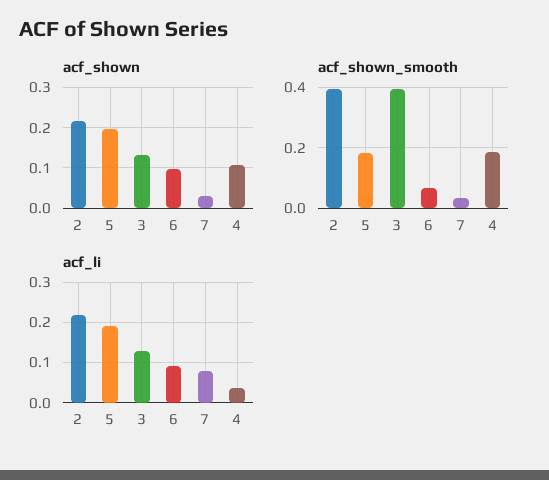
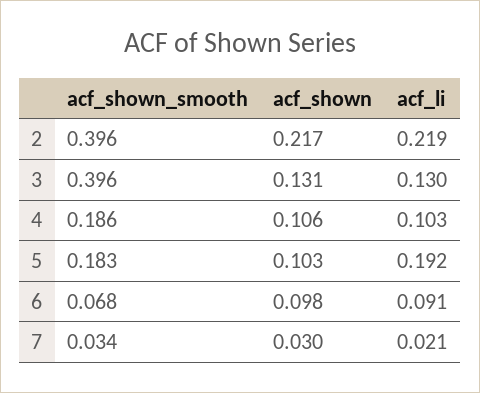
acf_shown, 5: 0.2 -> 0.103
acf_li, 7: 0.08 -> 0.021
acf_li, 4: 0.04 -> 0.103

